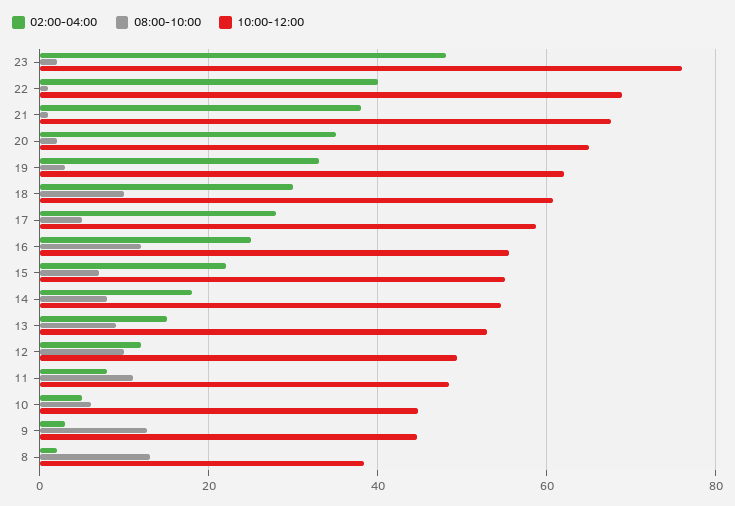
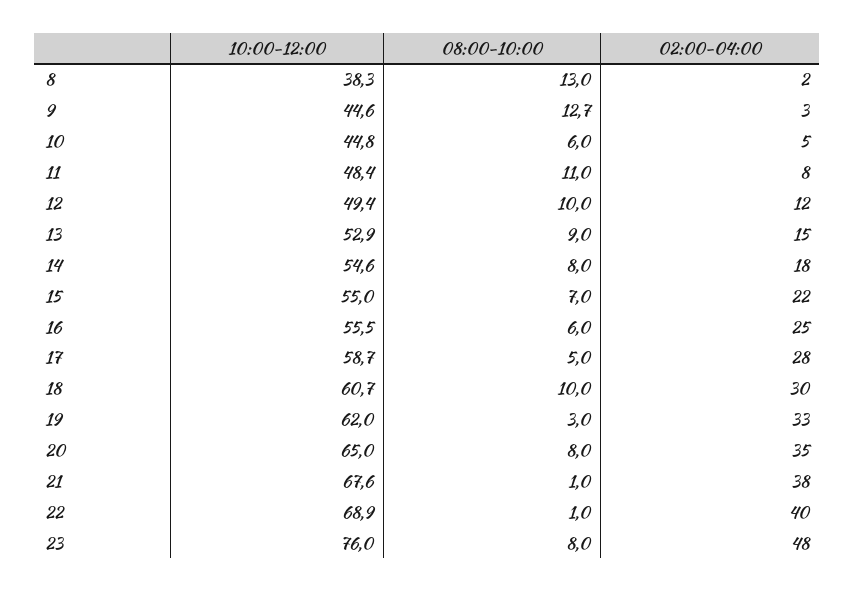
08:00-10:00, 23: 2 -> 8
08:00-10:00, 20: 2 -> 8
08:00-10:00, 16: 12 -> 6

